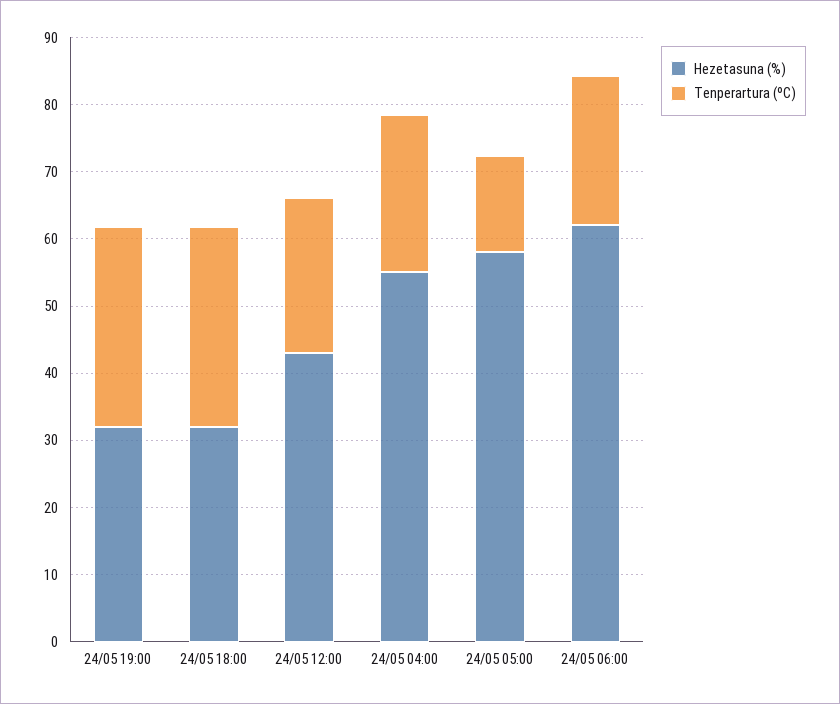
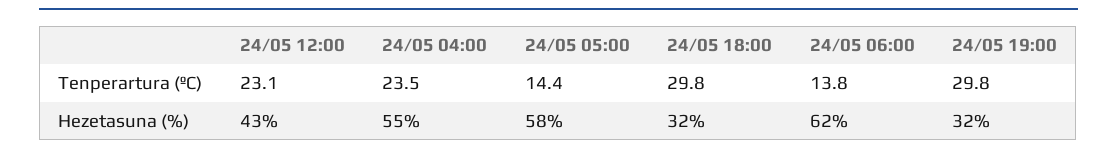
Tenperartura (ºC), 24/05 06:00: 22 -> 13.8

